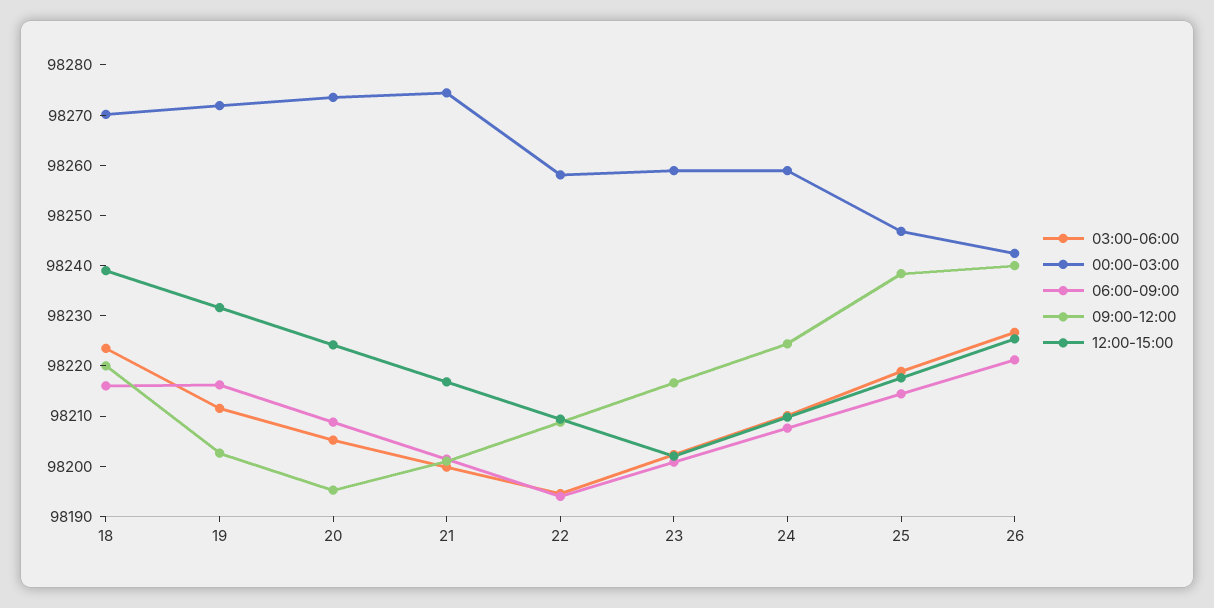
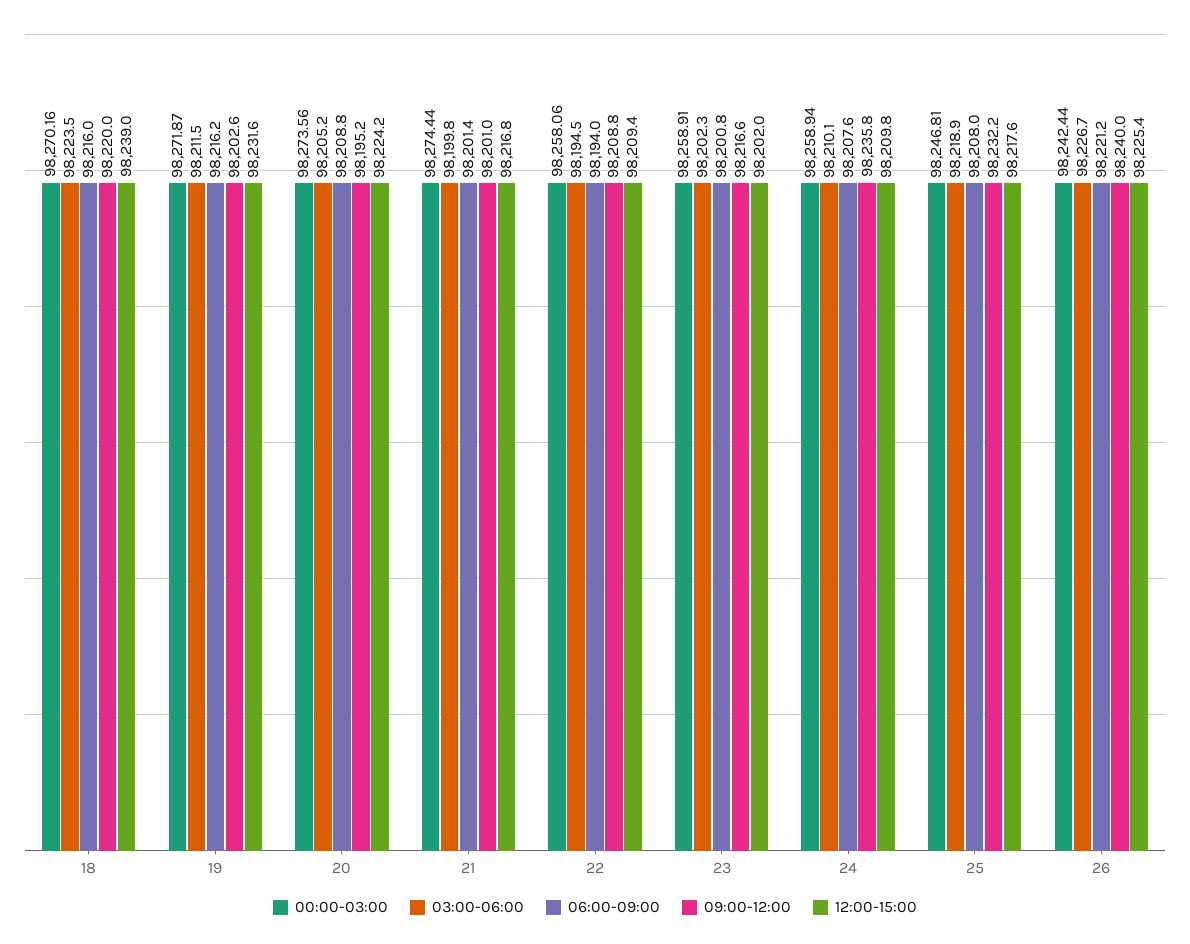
09:00-12:00, 24: 98224 -> 98235.8
06:00-09:00, 25: 98214 -> 98208
09:00-12:00, 25: 98238 -> 98232.2

